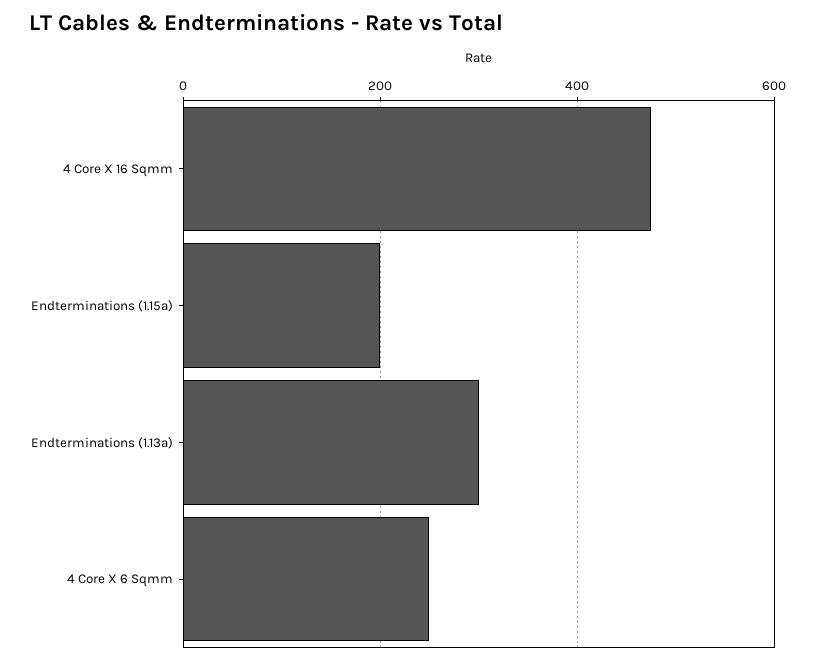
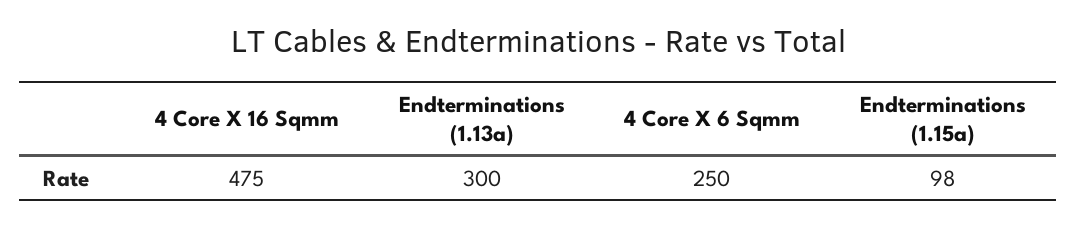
Endterminations (1.15a): 200 -> 98

